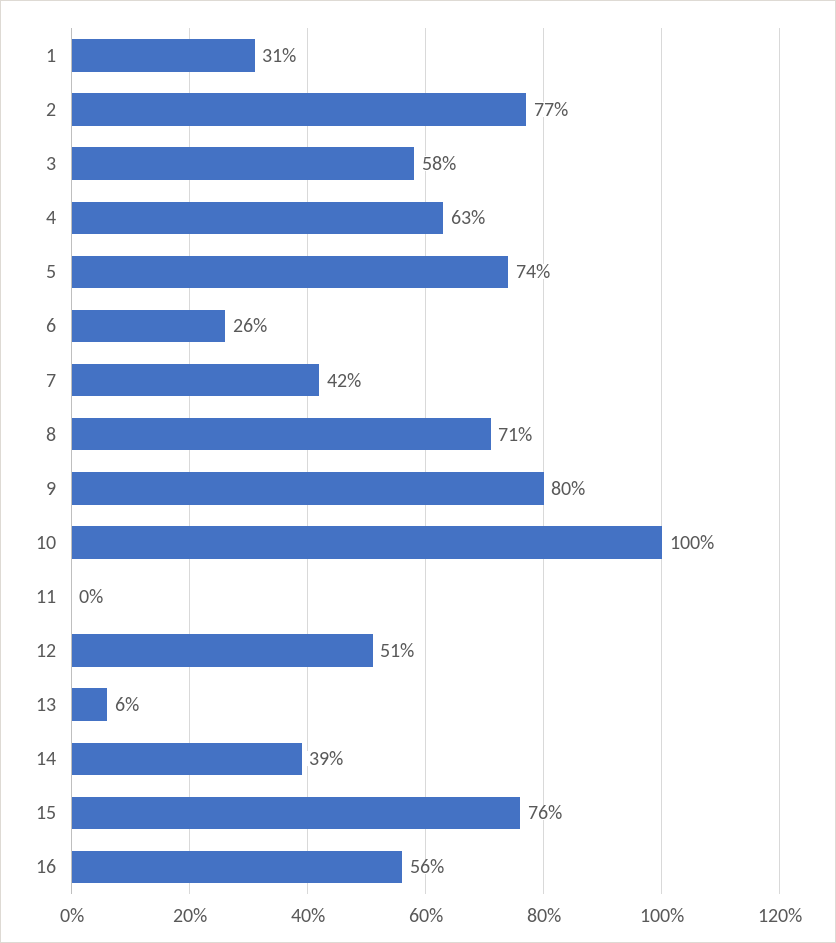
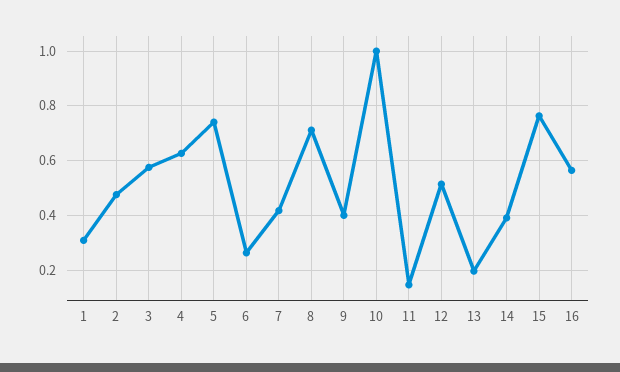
2: 0.77 -> 0.475
9: 0.8 -> 0.4
11: 0 -> 0.15
13: 0.06 -> 0.2

